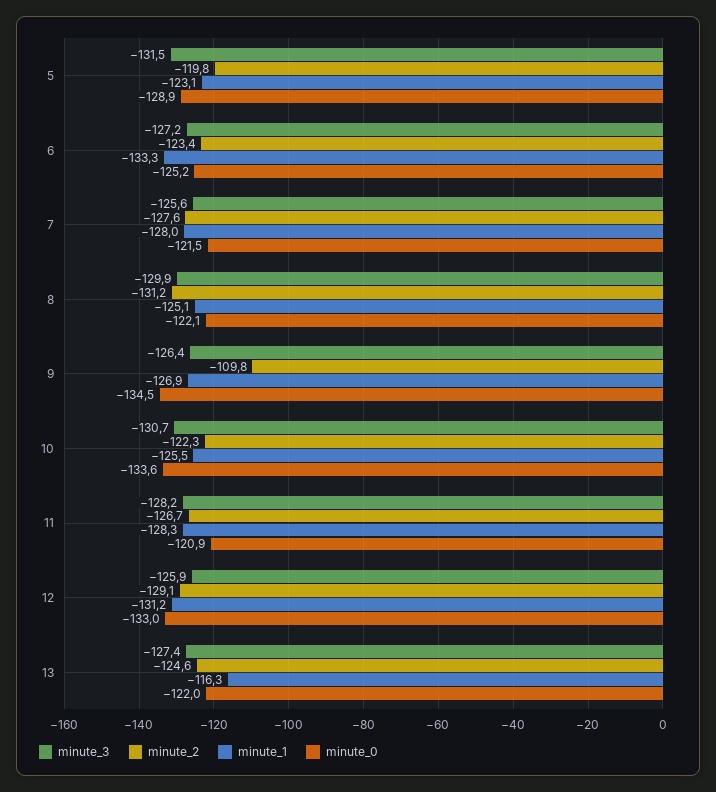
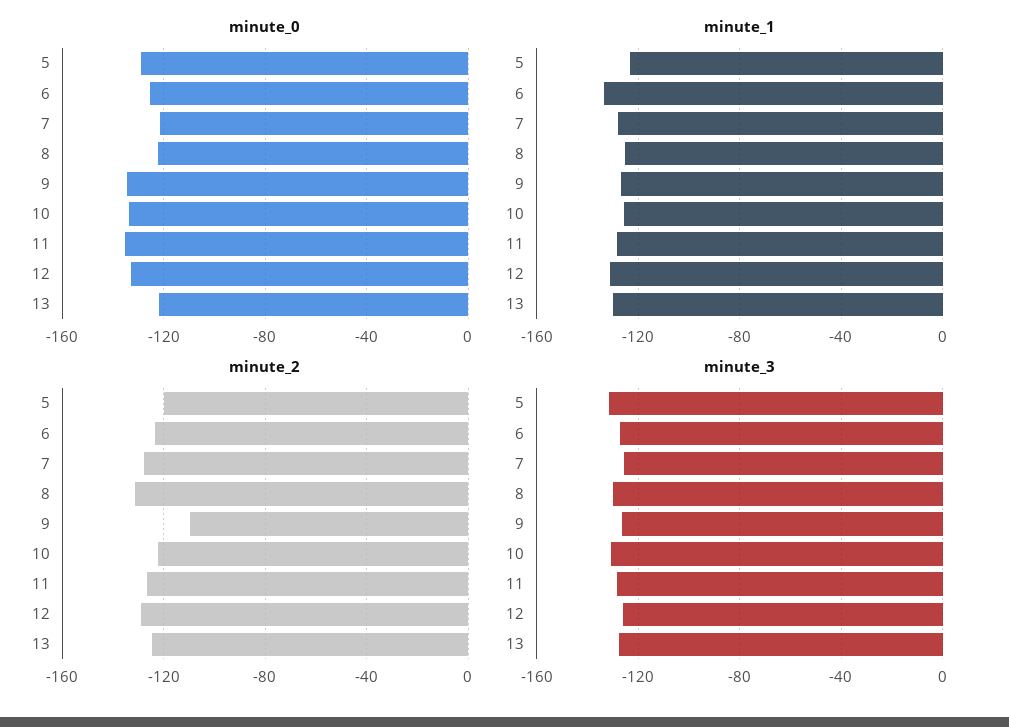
minute_0, 11: -120.9 -> -135
minute_1, 13: -116.3 -> -130

